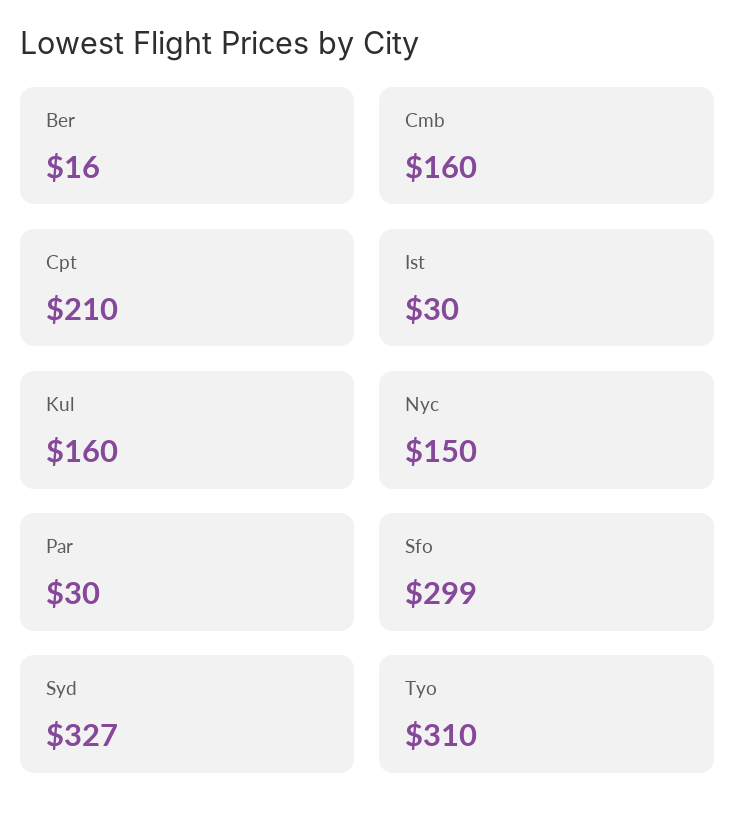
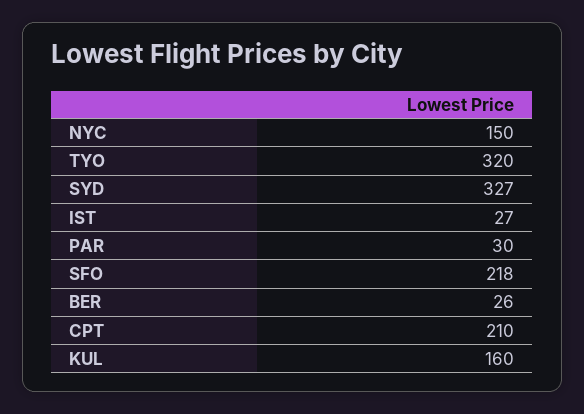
Ber: 16 -> 26
Cmb: 160 -> none
Ist: 30 -> 27
Sfo: 299 -> 218
Tyo: 310 -> 320

